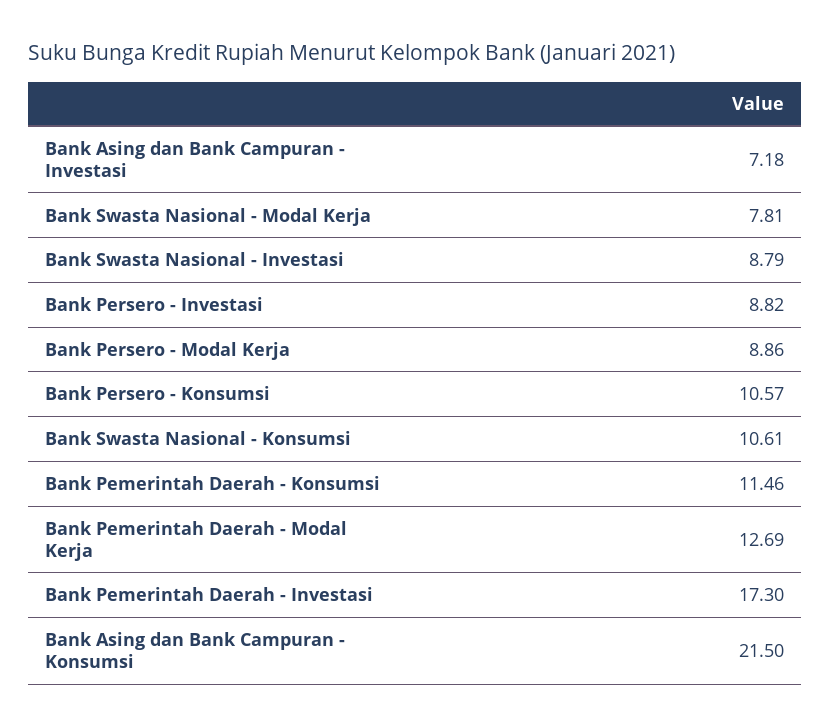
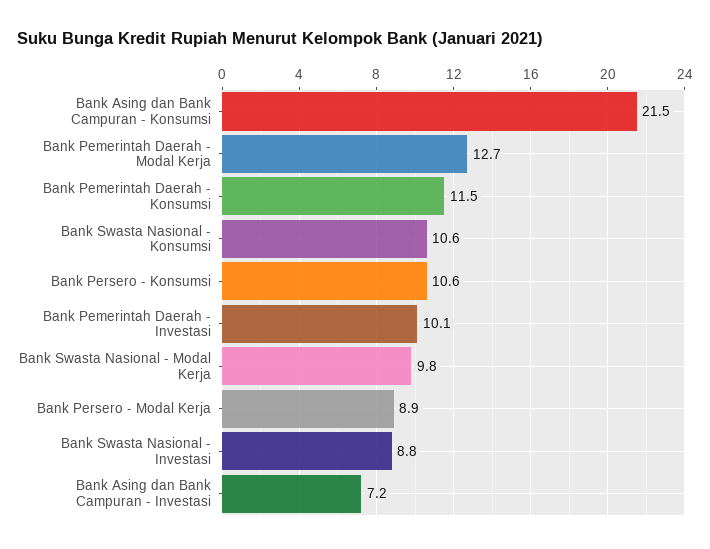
Bank Swasta Nasional - Modal Kerja: 7.81 -> 9.8
Bank Persero - Investasi: 8.82 -> none
Bank Pemerintah Daerah - Investasi: 17.3 -> 10.1

